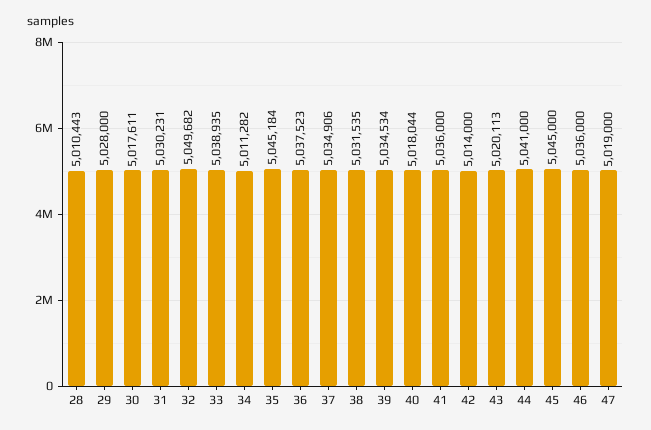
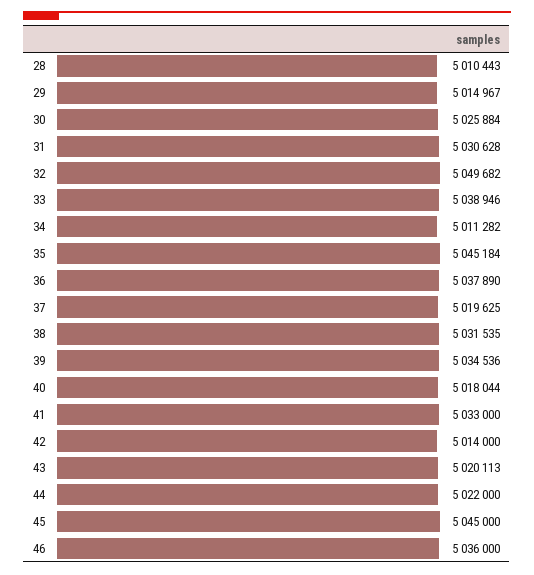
29: 5028000 -> 5014967
30: 5017611 -> 5025884
31: 5030231 -> 5030628
33: 5038935 -> 5038946
36: 5037523 -> 5037890
37: 5034906 -> 5019625
39: 5034534 -> 5034536
41: 5036000 -> 5033000
44: 5041000 -> 5022000
47: 5019000 -> none

